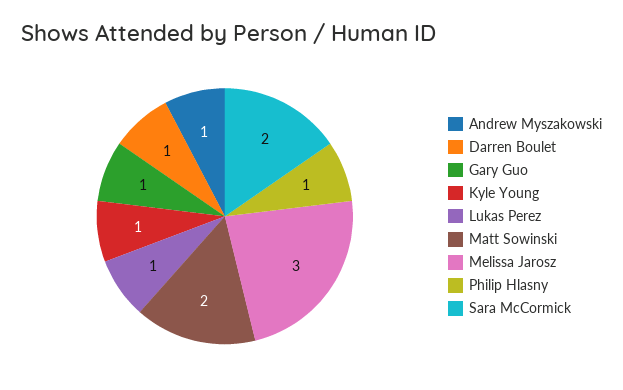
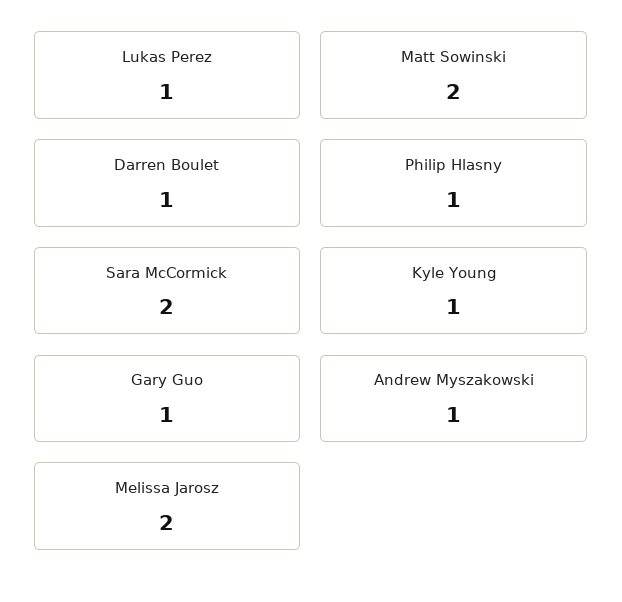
Melissa Jarosz: 3 -> 2

